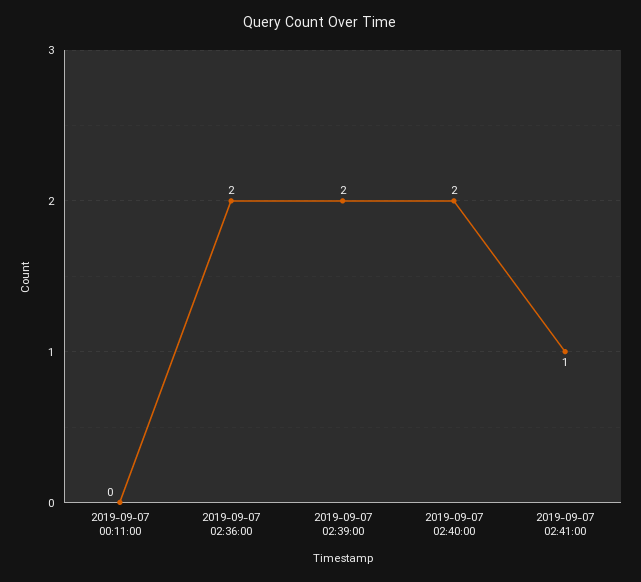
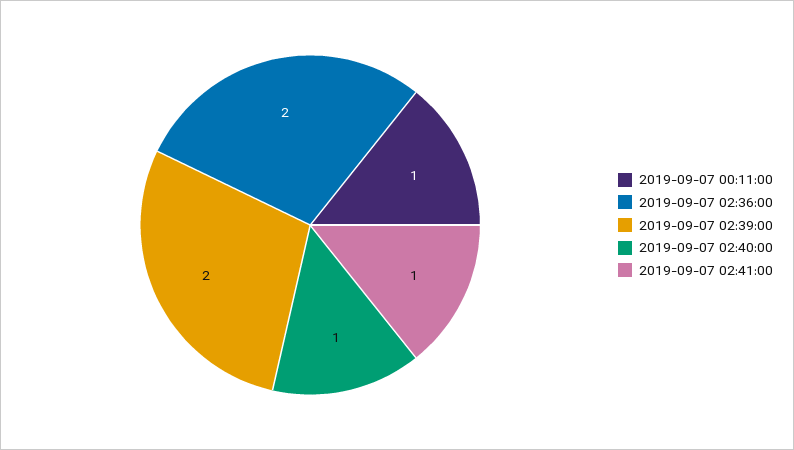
2019-09-07 00:11:00: 0 -> 1
2019-09-07 02:40:00: 2 -> 1

